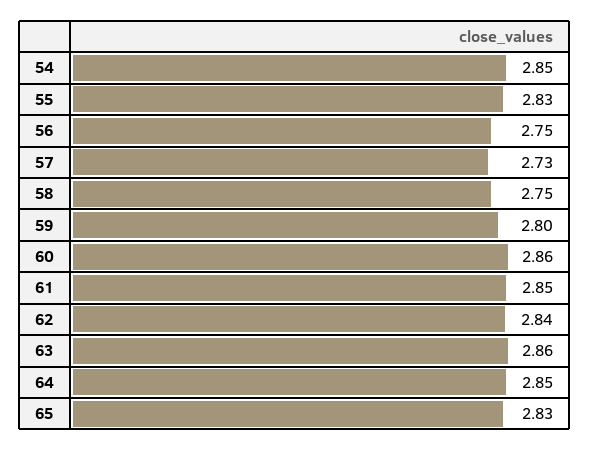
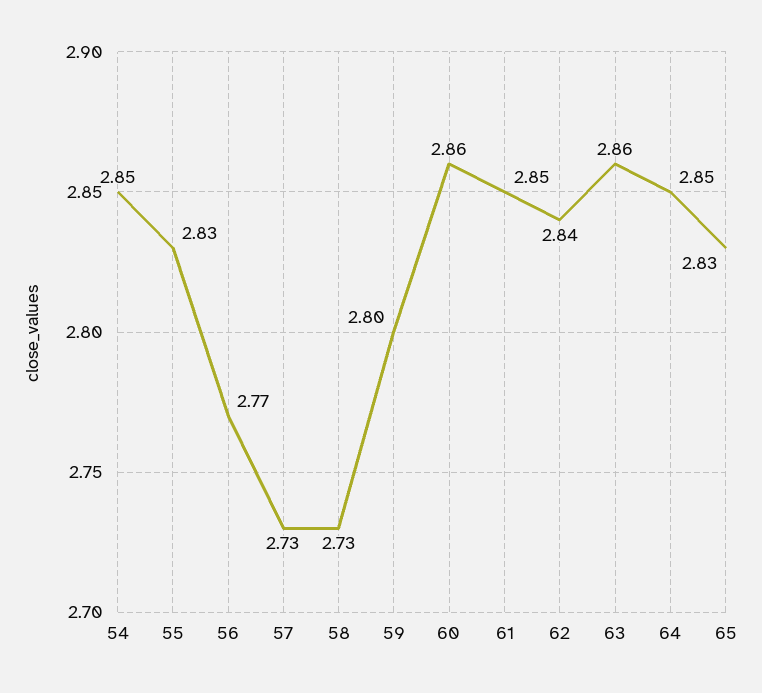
56: 2.75 -> 2.77
58: 2.75 -> 2.73

